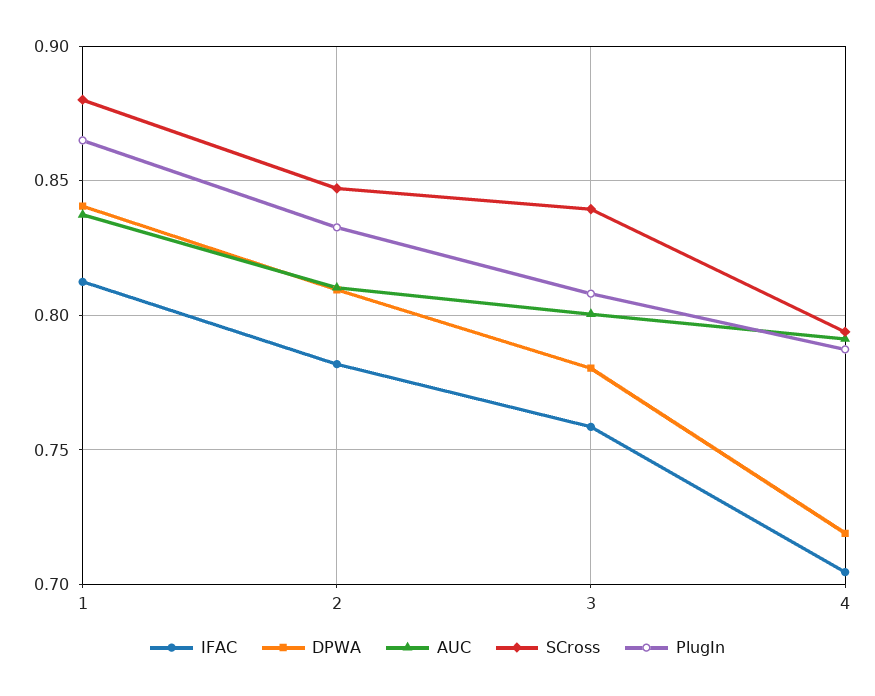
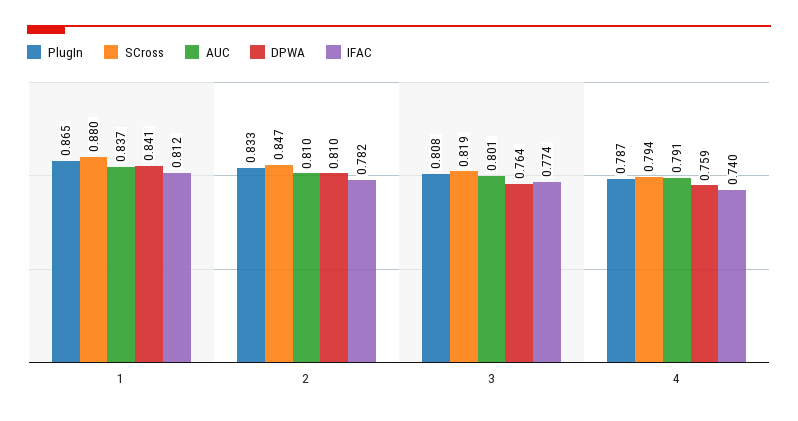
IFAC, 3: 0.76 -> 0.774
DPWA, 3: 0.78 -> 0.764
SCross, 3: 0.84 -> 0.819
IFAC, 4: 0.705 -> 0.74
DPWA, 4: 0.72 -> 0.759

